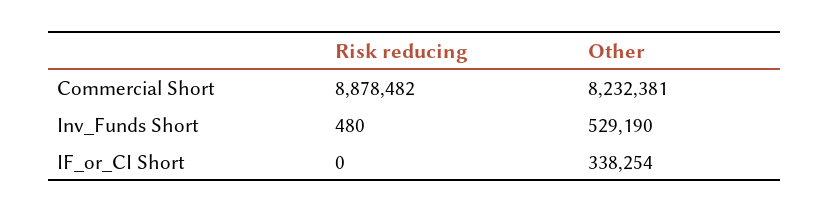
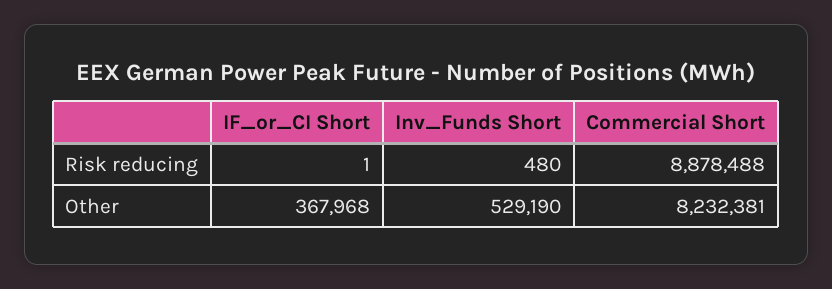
Risk reducing, Commercial Short: 8878482 -> 8878488
Risk reducing, IF_or_CI Short: 0 -> 1
Other, IF_or_CI Short: 338254 -> 367968

